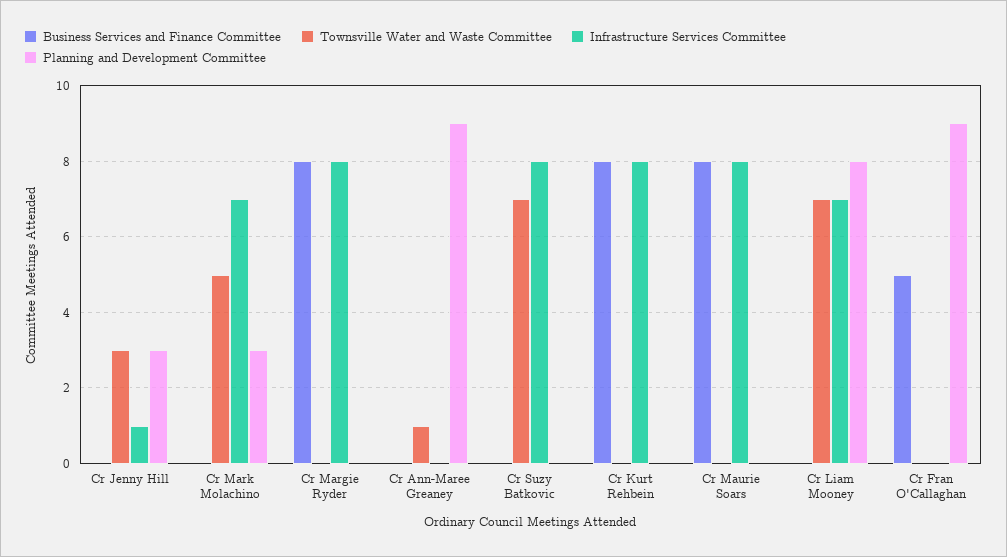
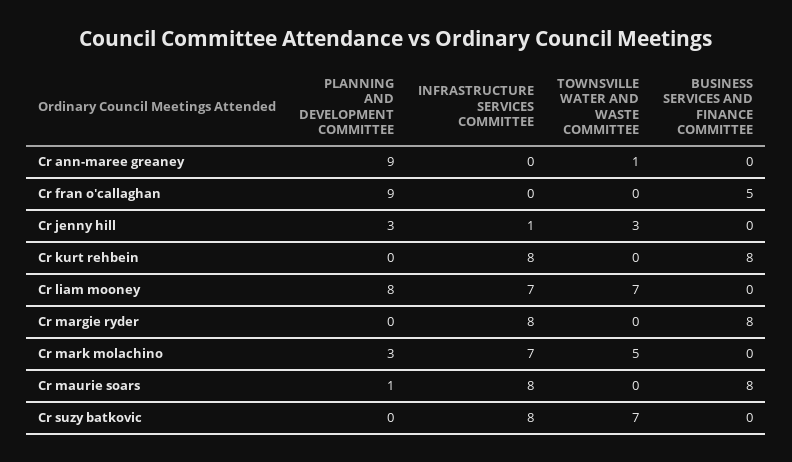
Planning and Development Committee, Cr Maurie Soars: 0 -> 1

